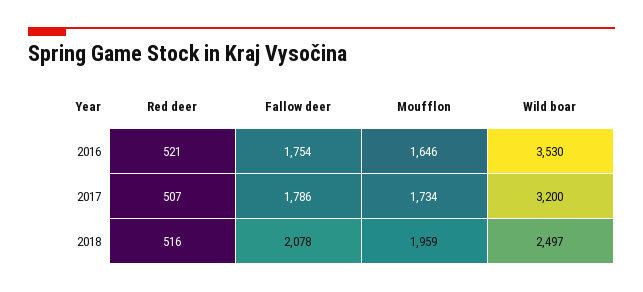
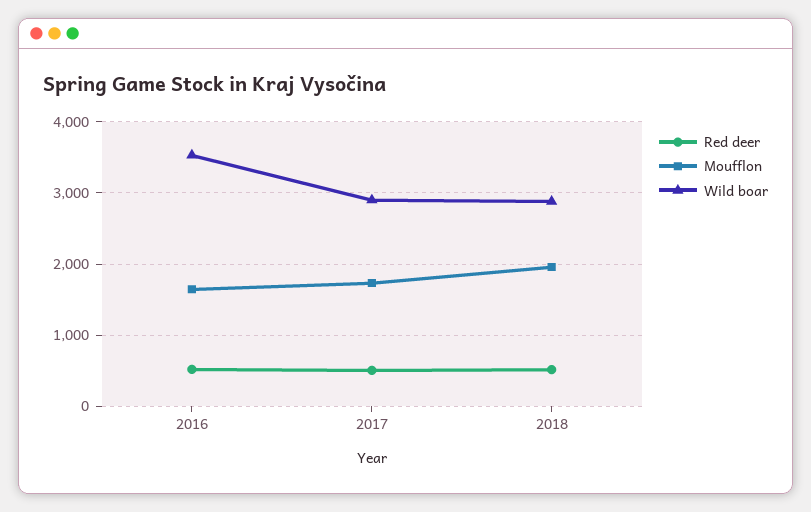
Fallow deer, 2016: 1754 -> none
Fallow deer, 2017: 1786 -> none
Wild boar, 2017: 3200 -> 2900
Fallow deer, 2018: 2078 -> none
Wild boar, 2018: 2497 -> 2900

